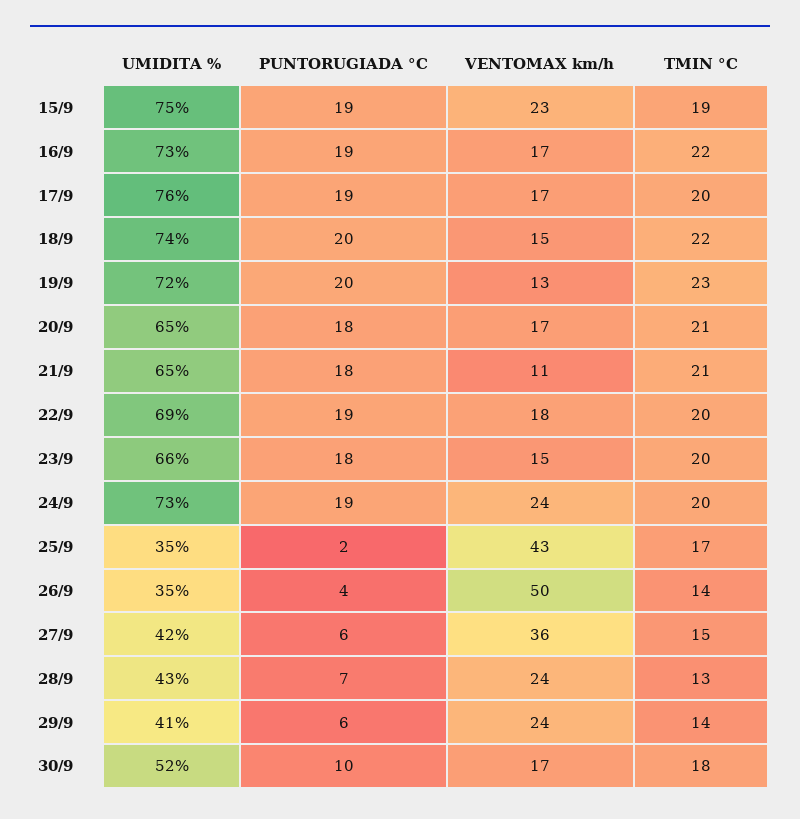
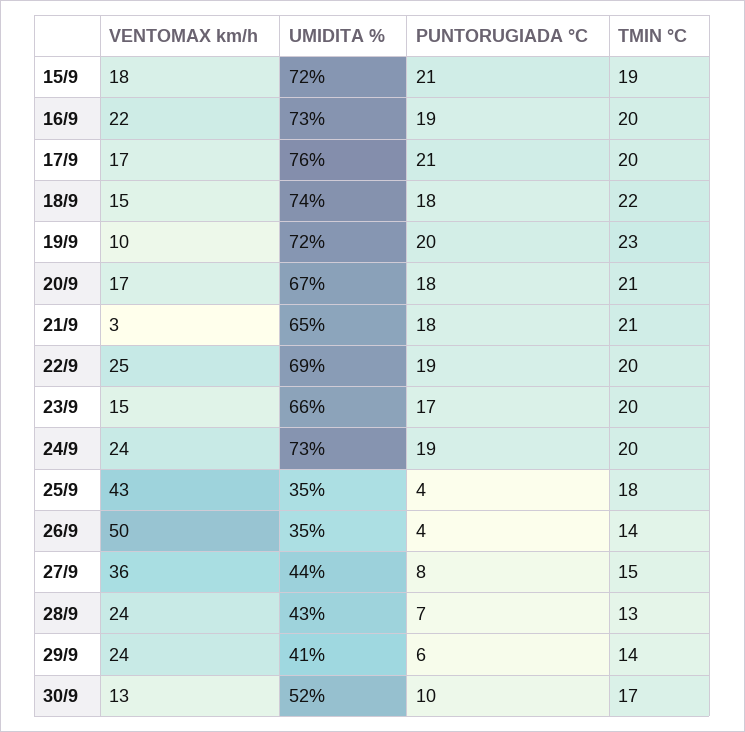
UMIDITA %, 15/9: 75 -> 72
PUNTORUGIADA °C, 15/9: 19 -> 21
VENTOMAX km/h, 15/9: 23 -> 18
VENTOMAX km/h, 16/9: 17 -> 22
TMIN °C, 16/9: 22 -> 20
PUNTORUGIADA °C, 17/9: 19 -> 21
PUNTORUGIADA °C, 18/9: 20 -> 18
VENTOMAX km/h, 19/9: 13 -> 10
UMIDITA %, 20/9: 65 -> 67
VENTOMAX km/h, 21/9: 11 -> 3
VENTOMAX km/h, 22/9: 18 -> 25
PUNTORUGIADA °C, 23/9: 18 -> 17
PUNTORUGIADA °C, 25/9: 2 -> 4
TMIN °C, 25/9: 17 -> 18
UMIDITA %, 27/9: 42 -> 44
PUNTORUGIADA °C, 27/9: 6 -> 8
VENTOMAX km/h, 30/9: 17 -> 13
TMIN °C, 30/9: 18 -> 17

